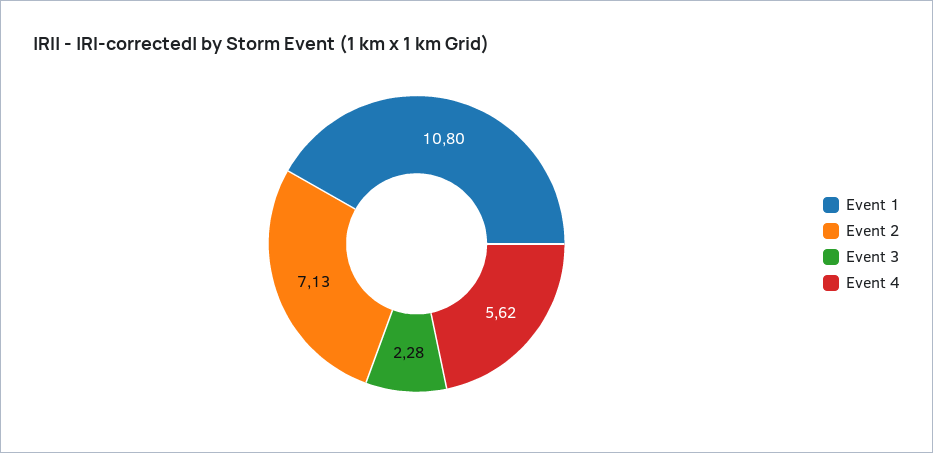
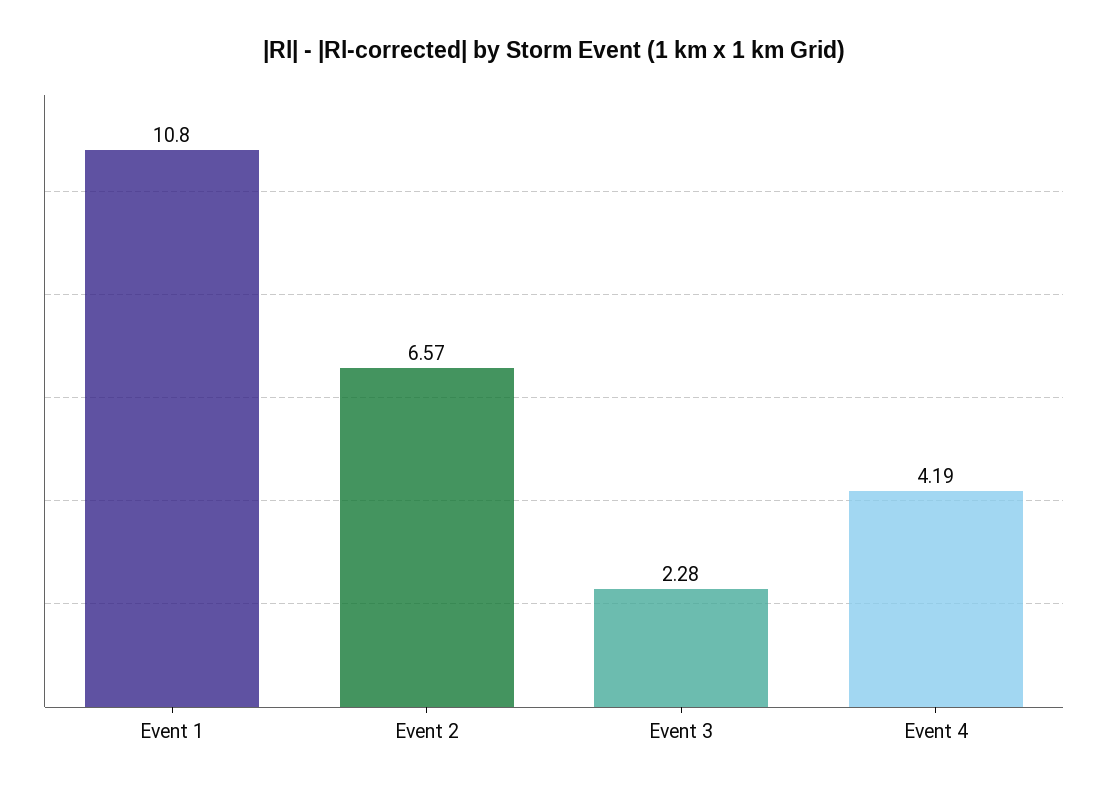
Event 2: 7.13 -> 6.57
Event 4: 5.62 -> 4.19

